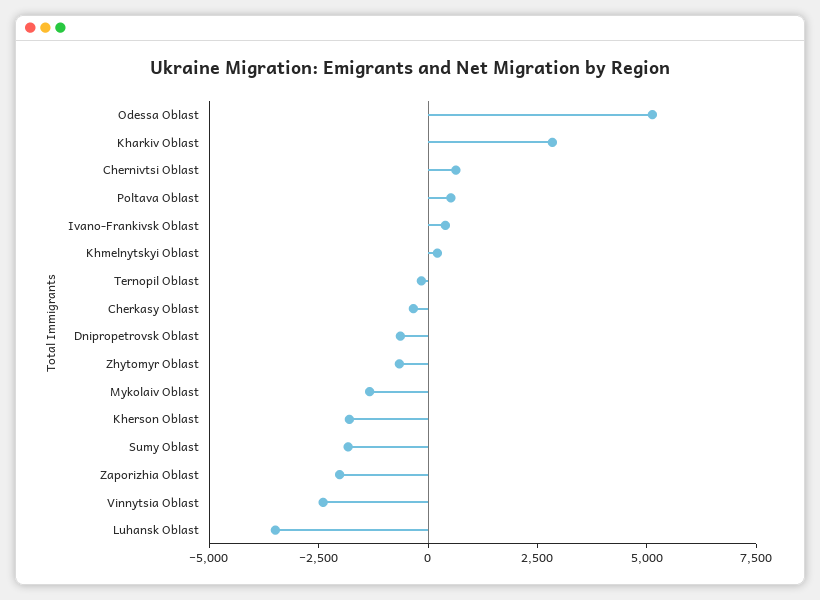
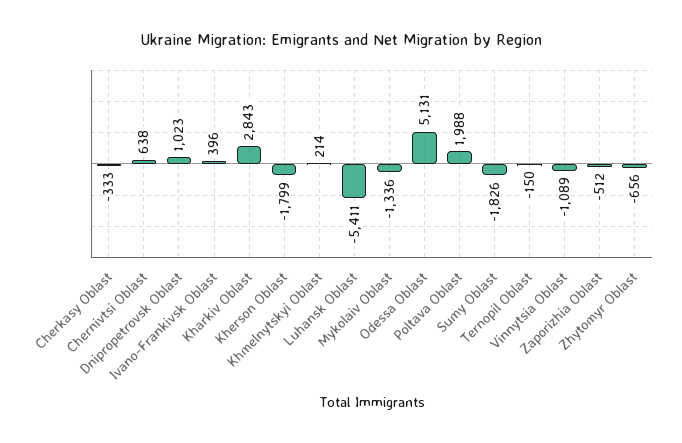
Poltava Oblast: 500 -> 1988
Dnipropetrovsk Oblast: -500 -> 1023
Zaporizhia Oblast: -2000 -> -512
Vinnytsia Oblast: -2500 -> -1089
Luhansk Oblast: -3500 -> -5411

